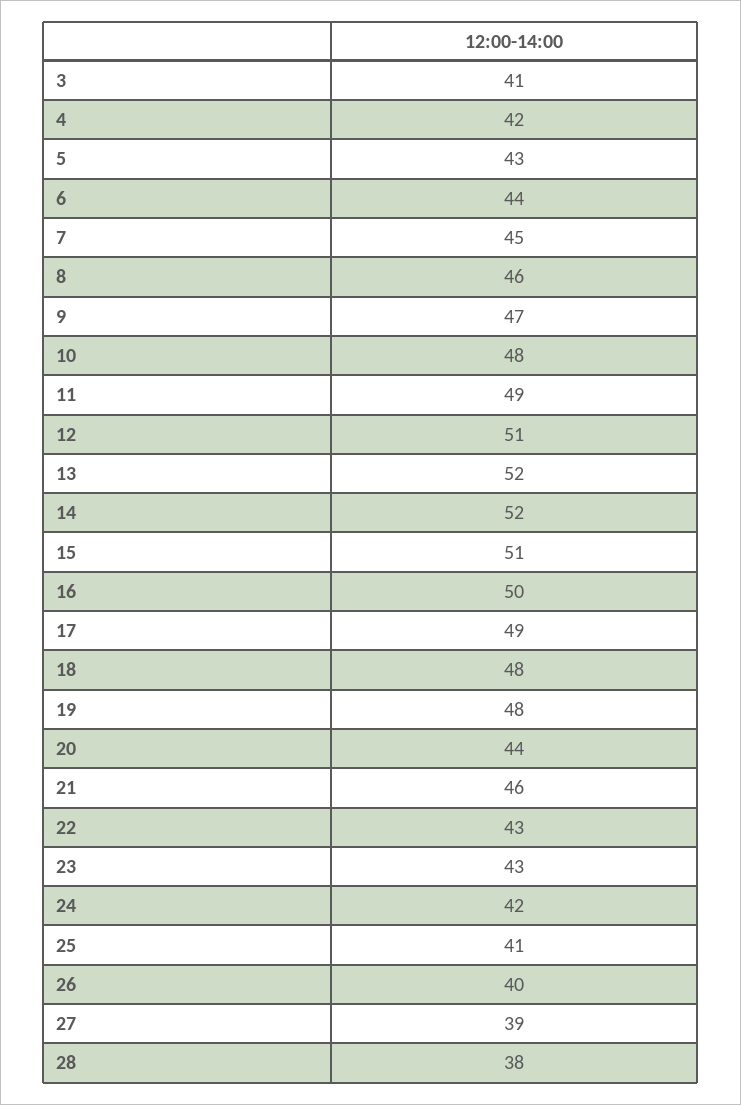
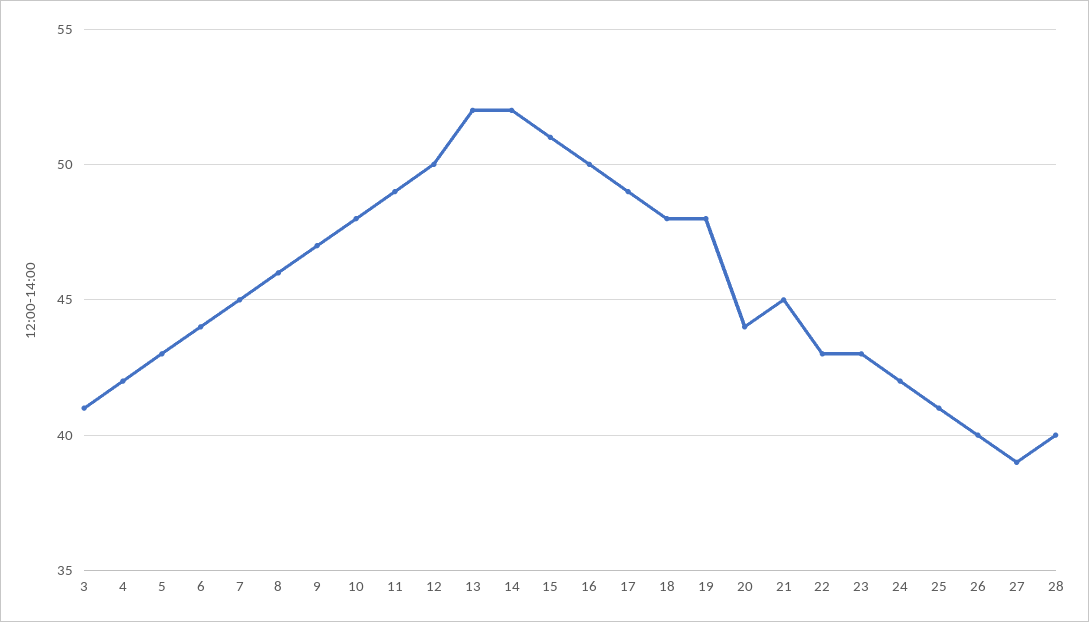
12: 51 -> 50
21: 46 -> 45
28: 38 -> 40

